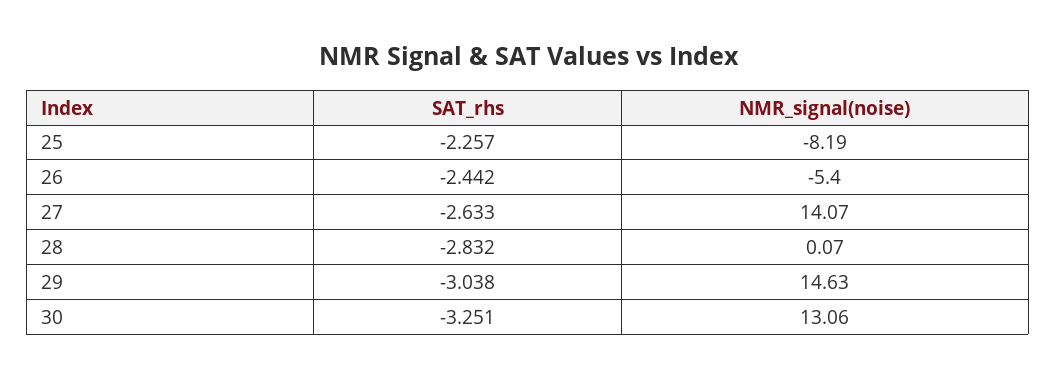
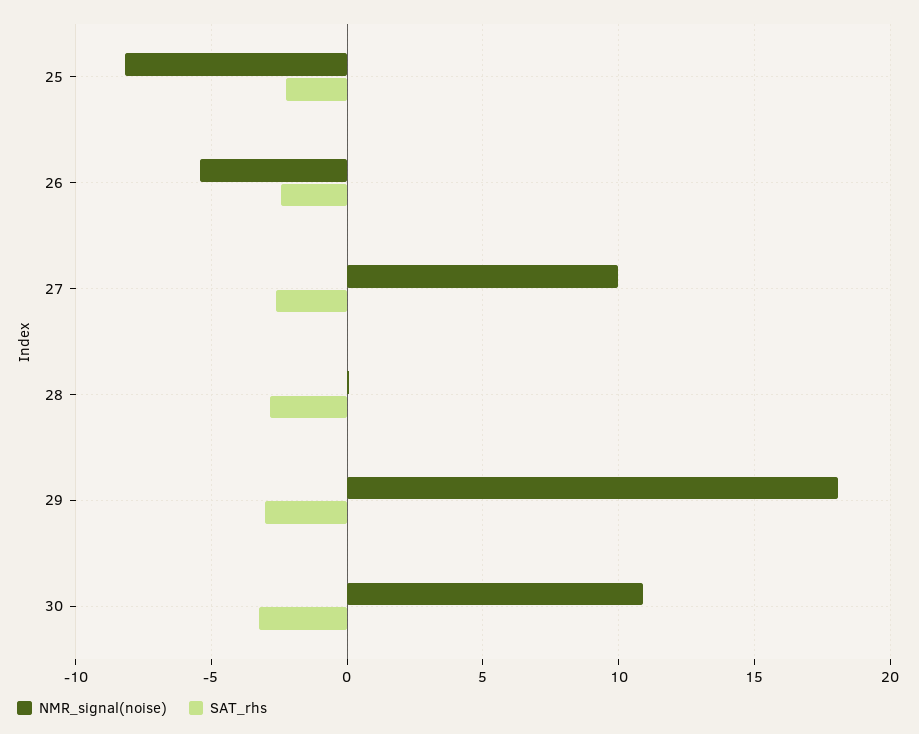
NMR_signal(noise), 27: 14.07 -> 10
NMR_signal(noise), 29: 14.63 -> 18
NMR_signal(noise), 30: 13.06 -> 11

